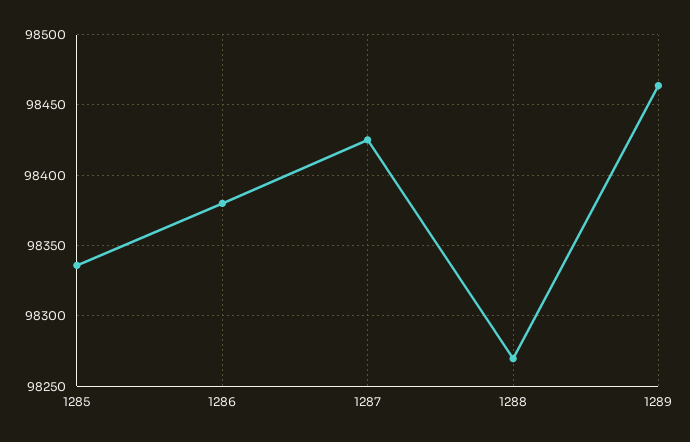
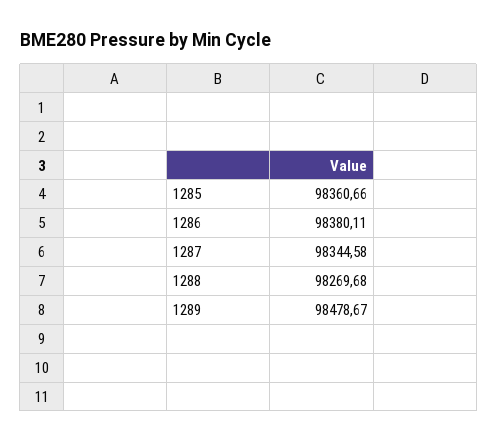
1285: 98335 -> 98360.66
1287: 98425 -> 98344.58
1289: 98465 -> 98478.67

